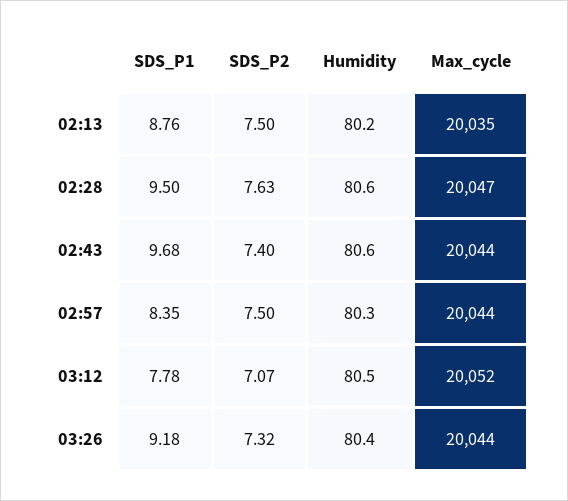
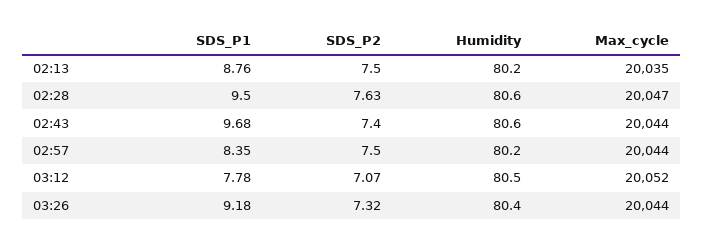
Humidity, 02:57: 80.3 -> 80.2

